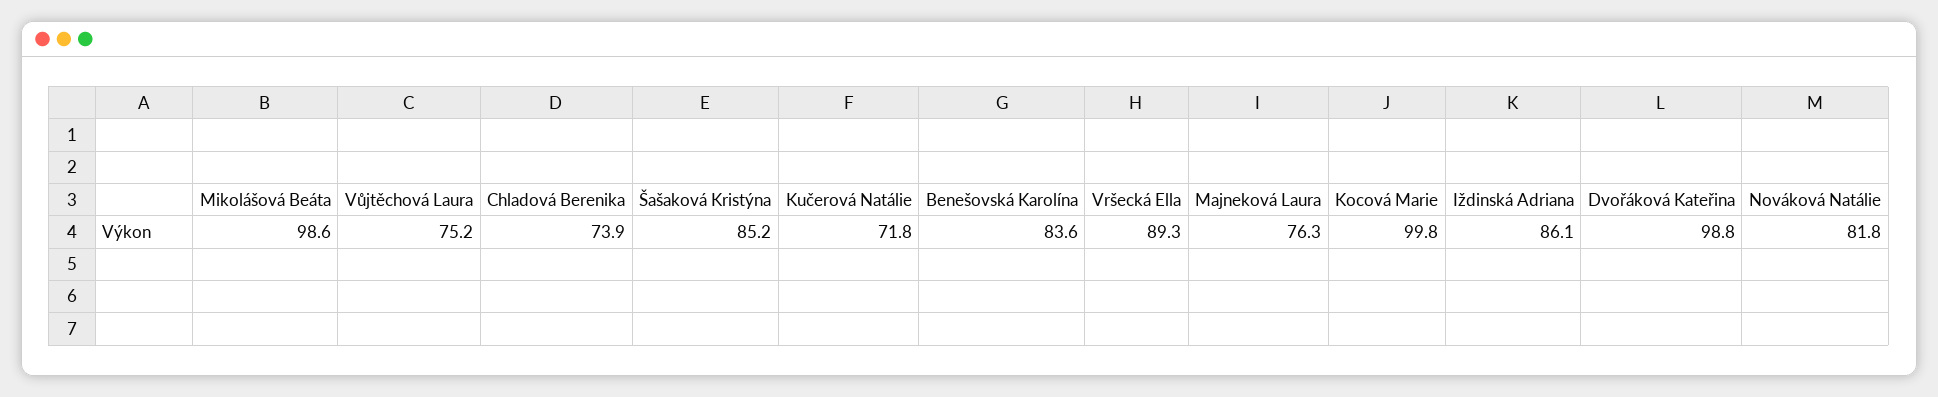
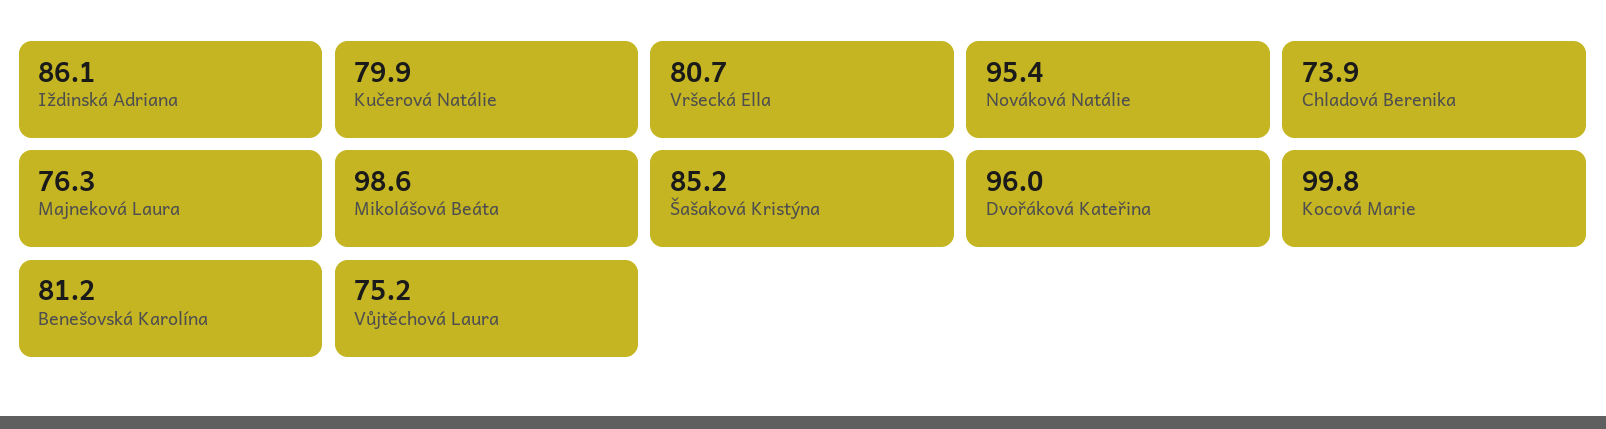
Kučerová Natálie: 71.8 -> 79.9
Benešovská Karolína: 83.6 -> 81.2
Vršecká Ella: 89.3 -> 80.7
Dvořáková Kateřina: 98.8 -> 96
Nováková Natálie: 81.8 -> 95.4

